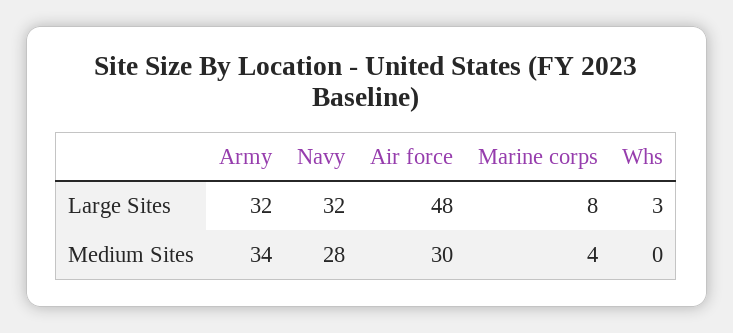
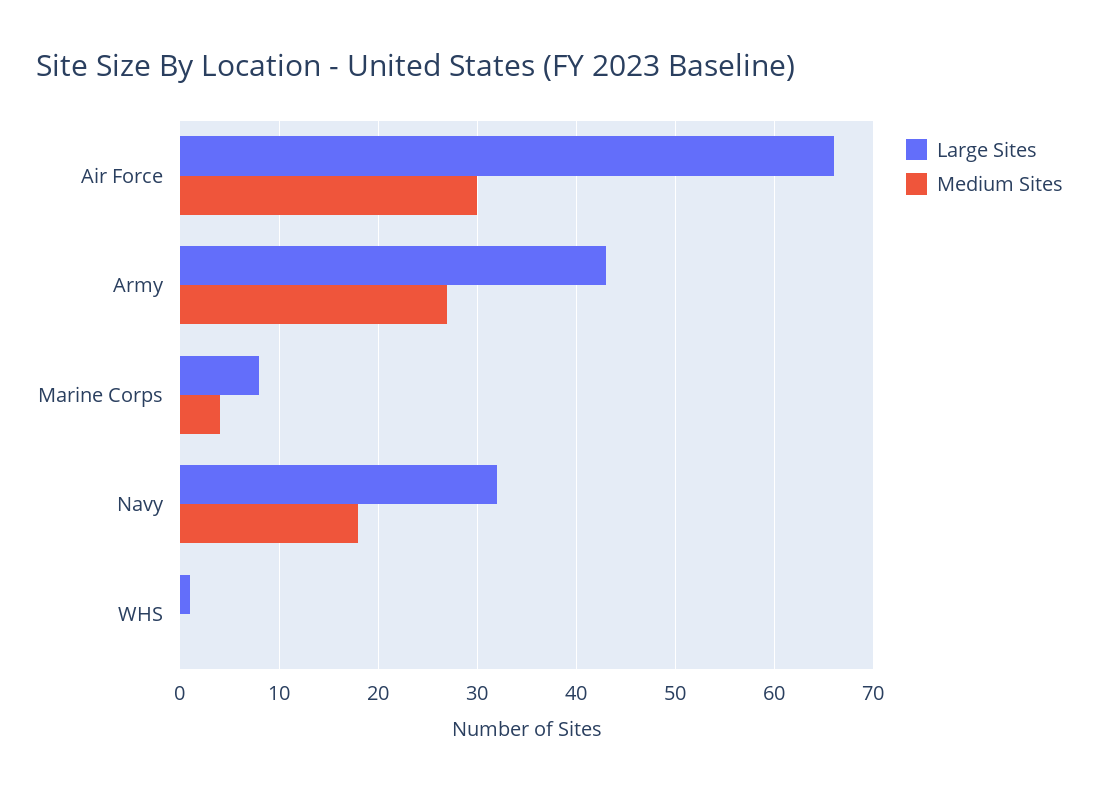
Large Sites, Army: 32 -> 43
Large Sites, Air force: 48 -> 66
Large Sites, Whs: 3 -> 1
Medium Sites, Army: 34 -> 27
Medium Sites, Navy: 28 -> 18

